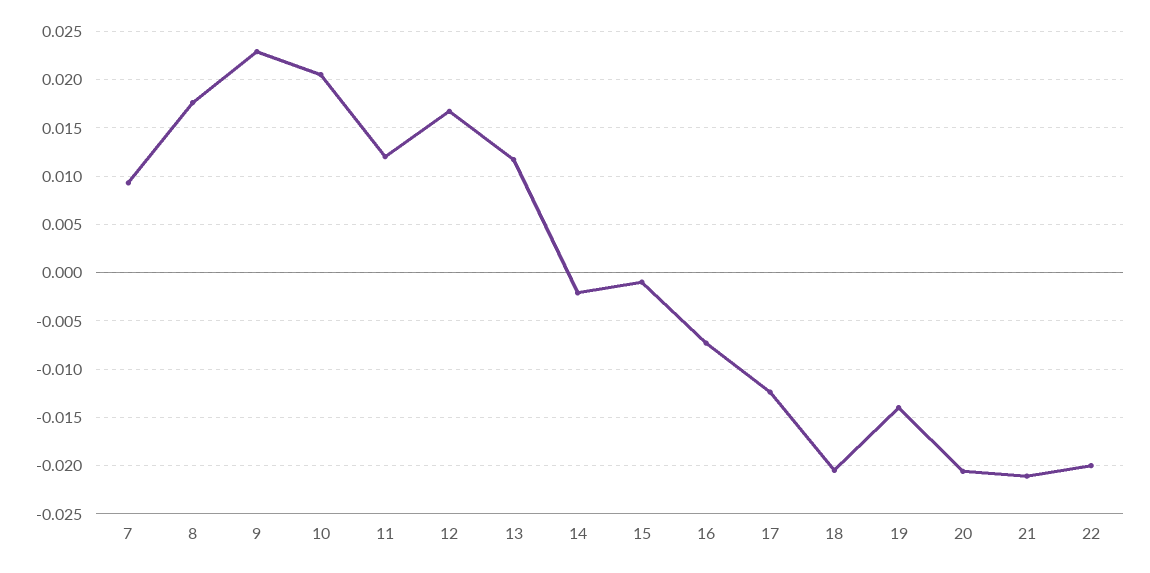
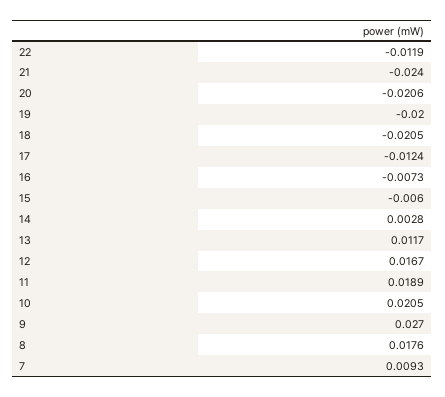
9: 0.023 -> 0.027
11: 0.012 -> 0.0189
14: -0.002 -> 0.0028
15: -0.001 -> -0.006
19: -0.014 -> -0.02
21: -0.021 -> -0.024
22: -0.02 -> -0.0119

